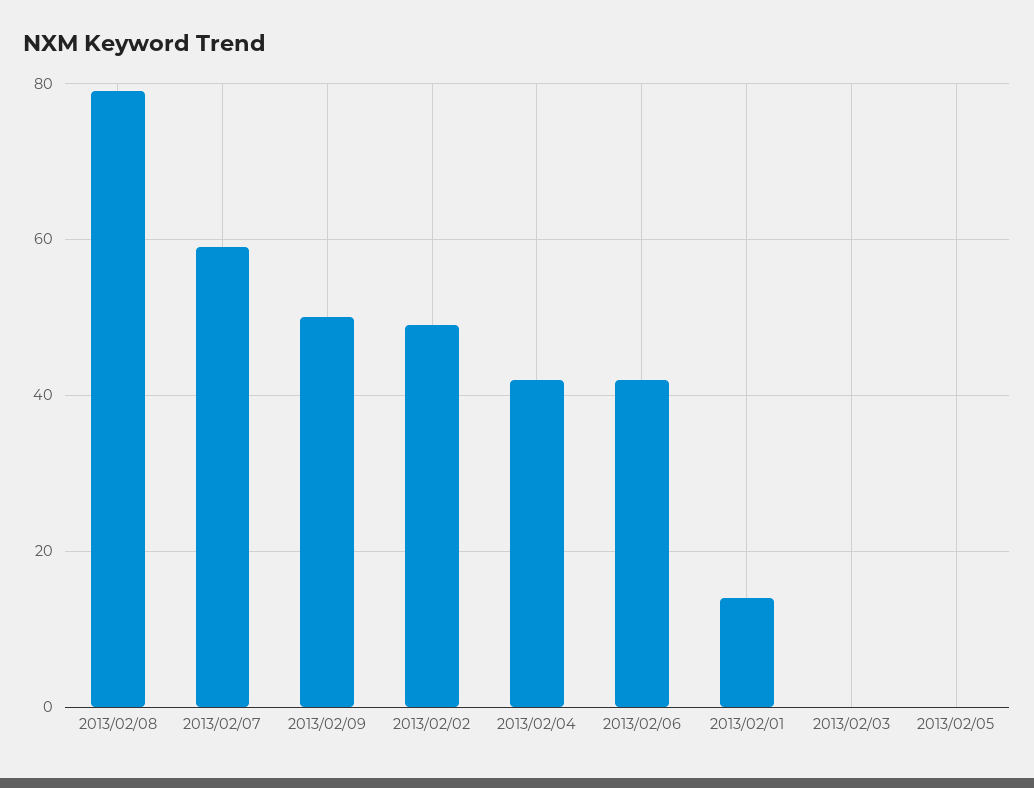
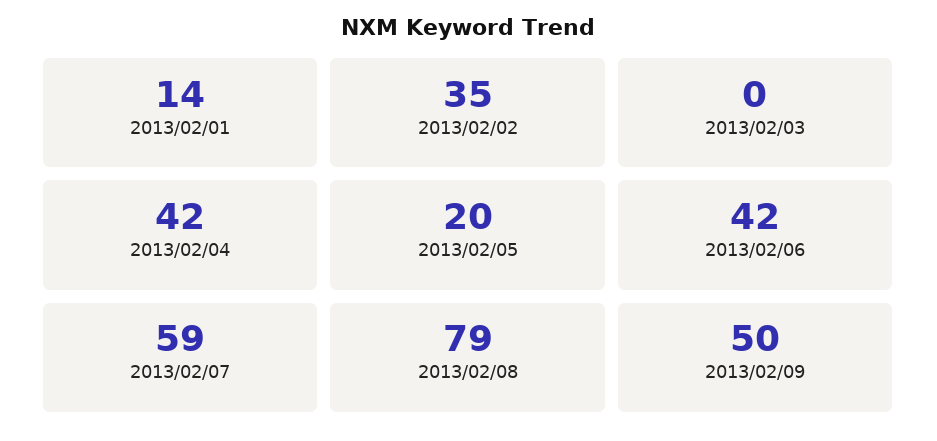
2013/02/02: 50 -> 35
2013/02/05: 0 -> 20

